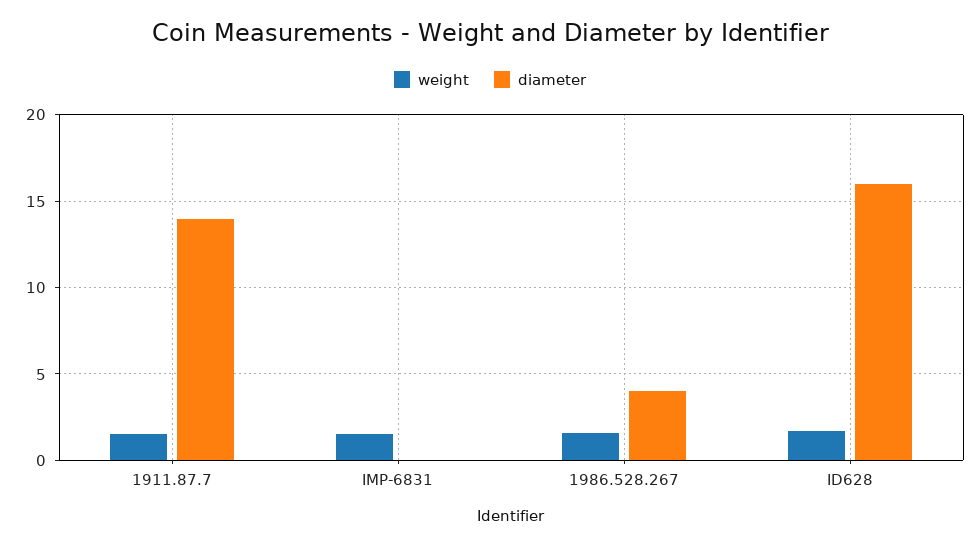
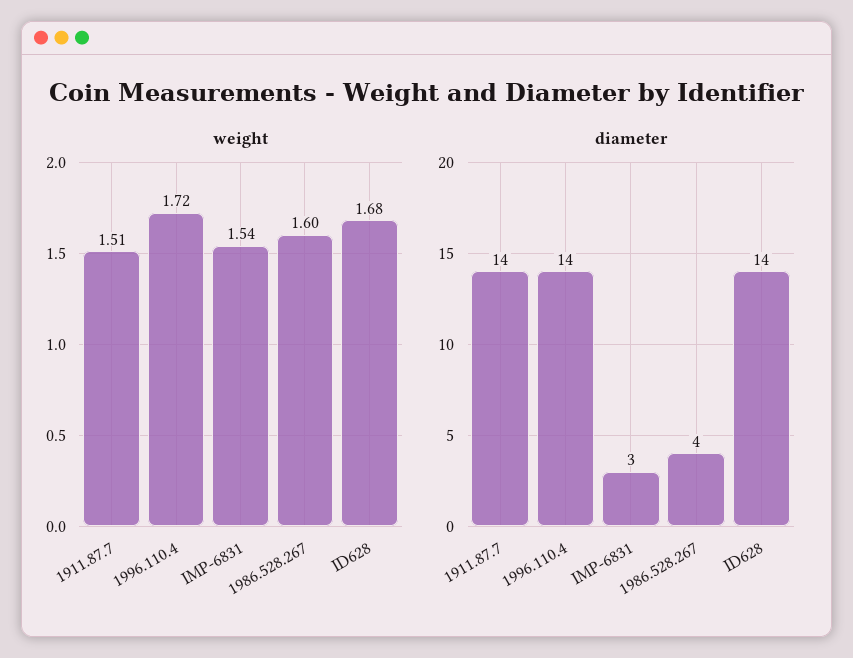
diameter, IMP-6831: 0 -> 3
diameter, ID628: 16 -> 14
weight, 1996.110.4: none -> 1.72
diameter, 1996.110.4: none -> 14

